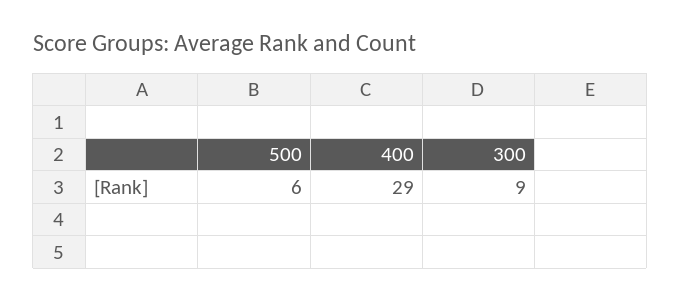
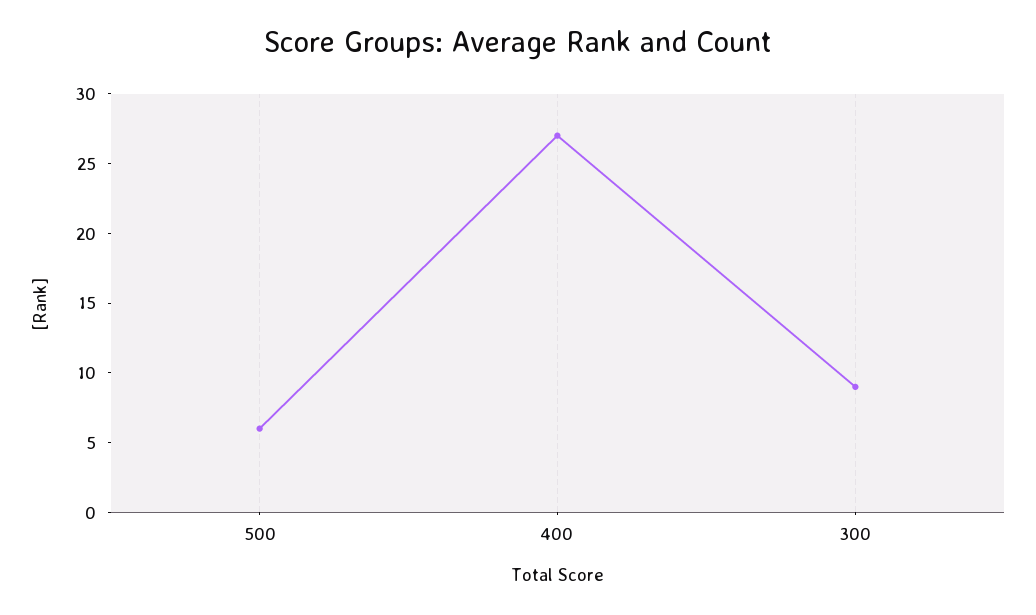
400: 29 -> 27

